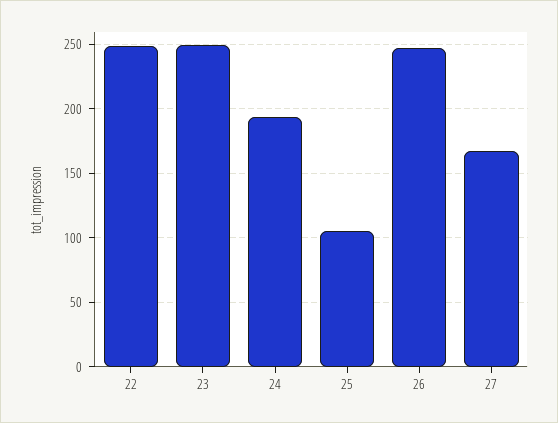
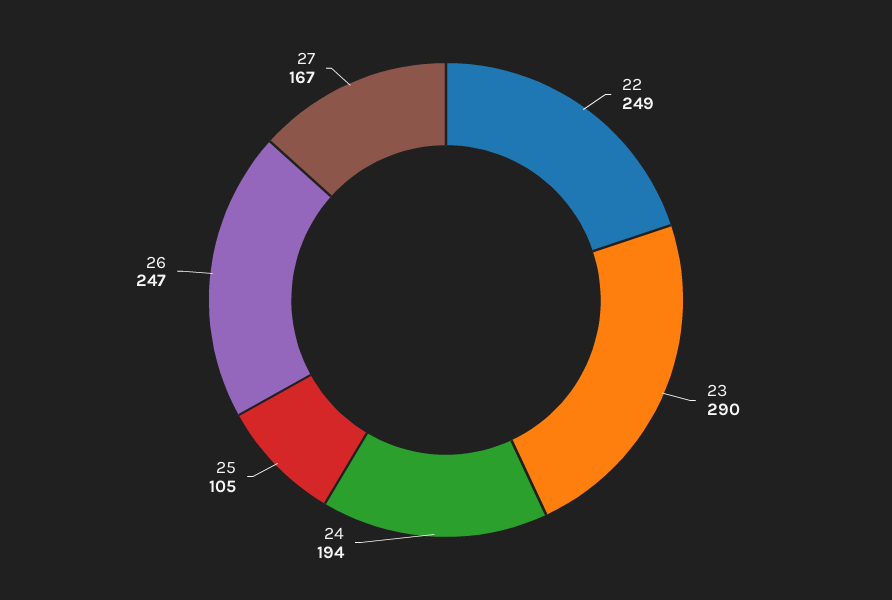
23: 250 -> 290

